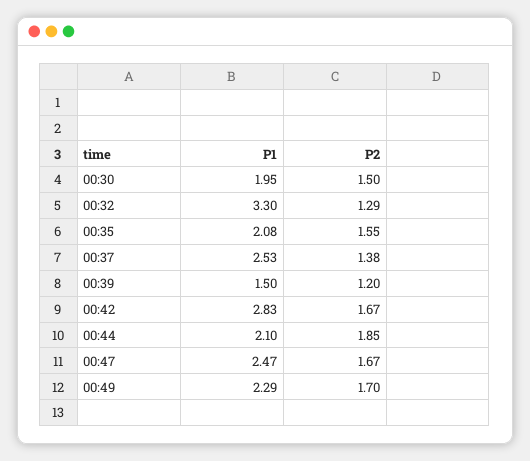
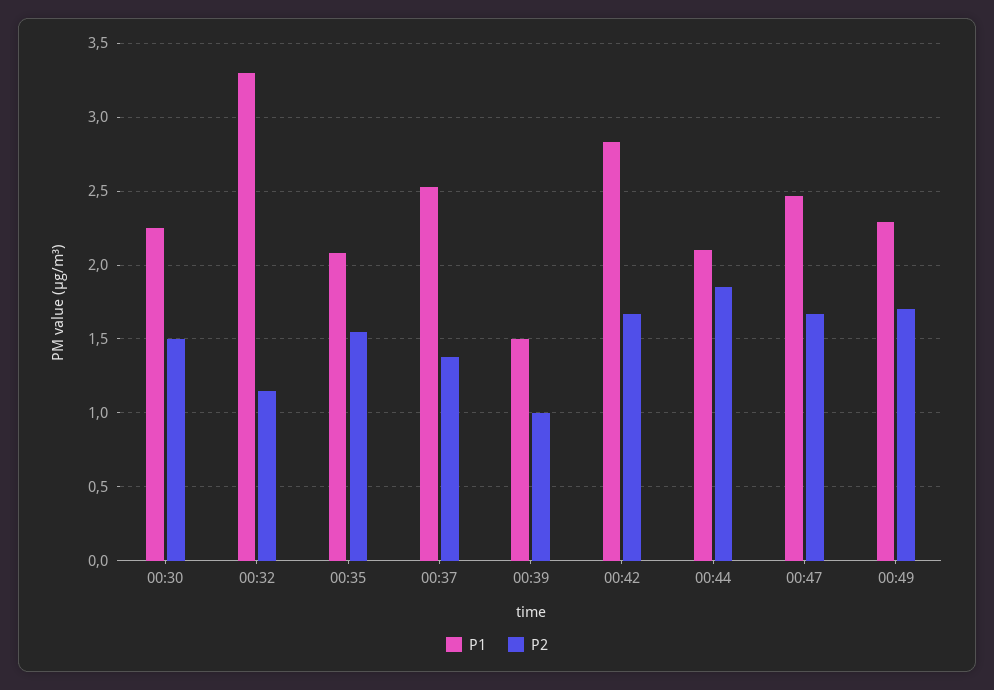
P1, 00:30: 1.95 -> 2.25
P2, 00:32: 1.29 -> 1.15
P2, 00:39: 1.2 -> 1

